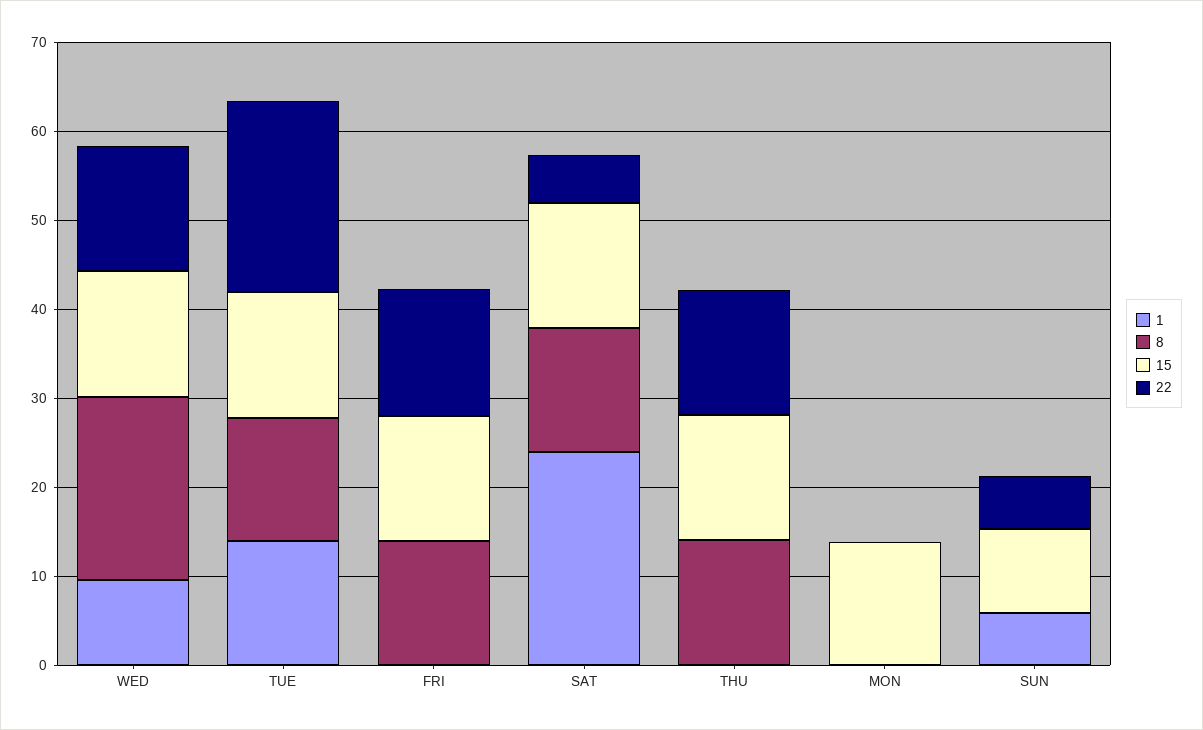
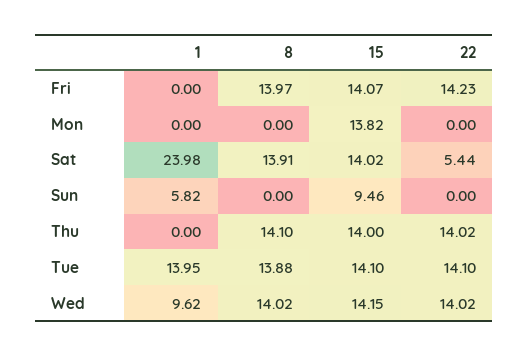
8, WED: 20 -> 14.02
22, TUE: 22 -> 14.1
22, SUN: 6 -> 0

